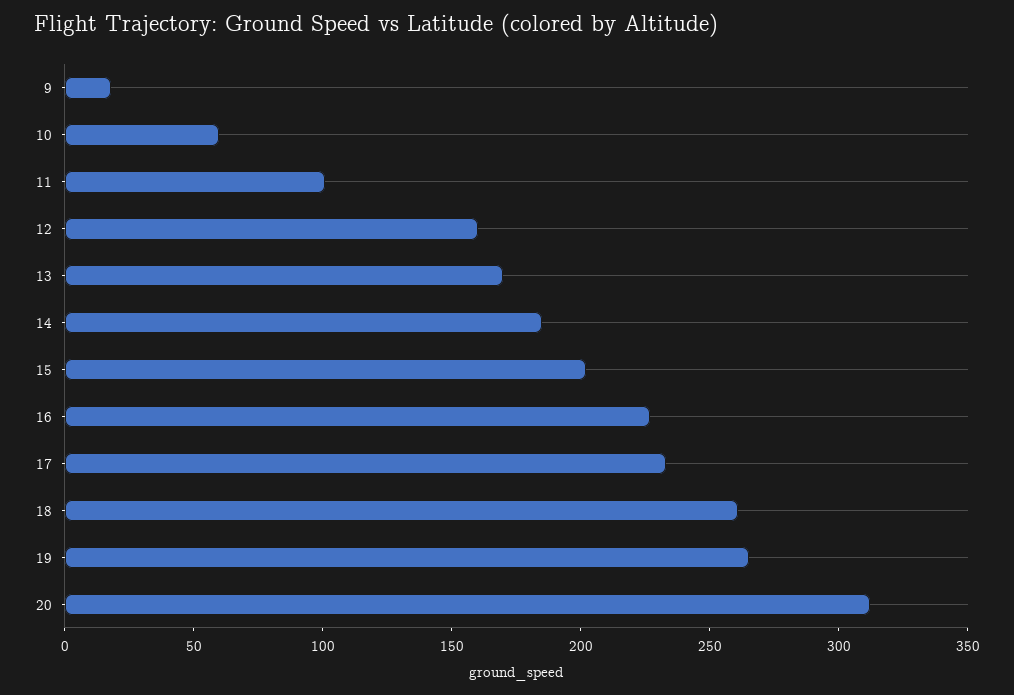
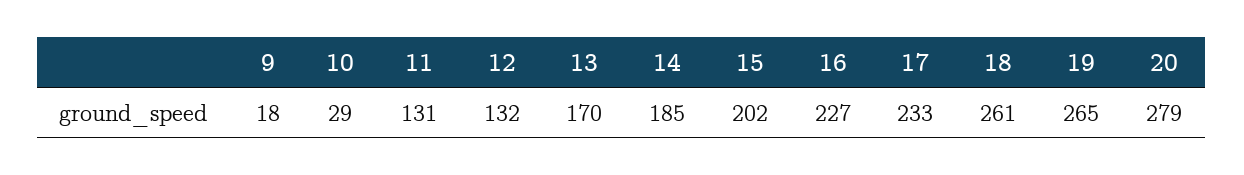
10: 60 -> 29
11: 100 -> 131
12: 160 -> 132
20: 310 -> 279

